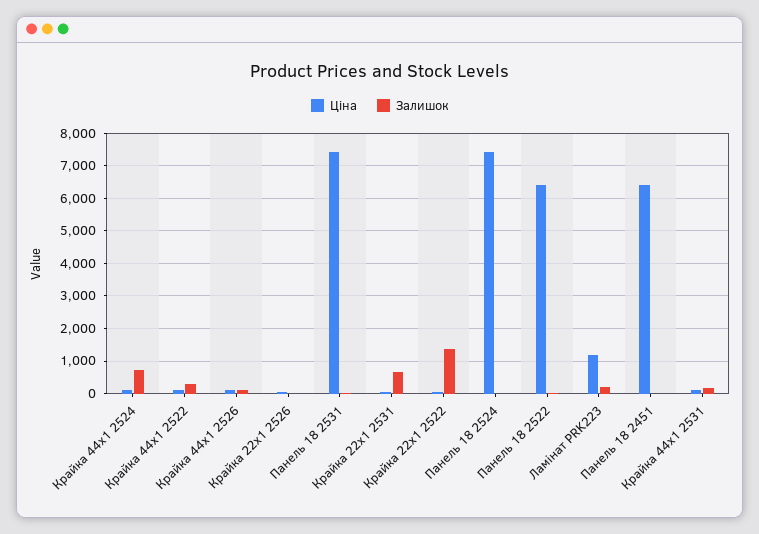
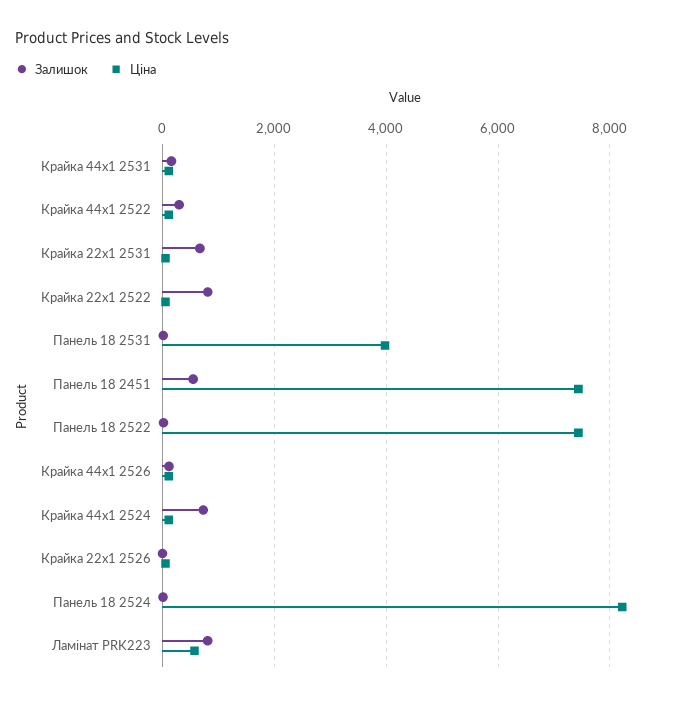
Ціна, Панель 18 2531: 7400 -> 4000
Залишок, Крайка 22x1 2522: 1400 -> 800
Ціна, Панель 18 2524: 7400 -> 8200
Ціна, Панель 18 2522: 6400 -> 7400
Ціна, Ламінат PRK223: 1200 -> 600
Залишок, Ламінат PRK223: 200 -> 800
Ціна, Панель 18 2451: 6400 -> 7400
Залишок, Панель 18 2451: 0 -> 600

